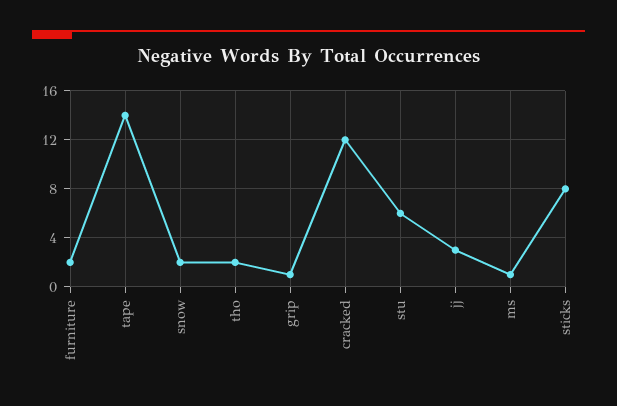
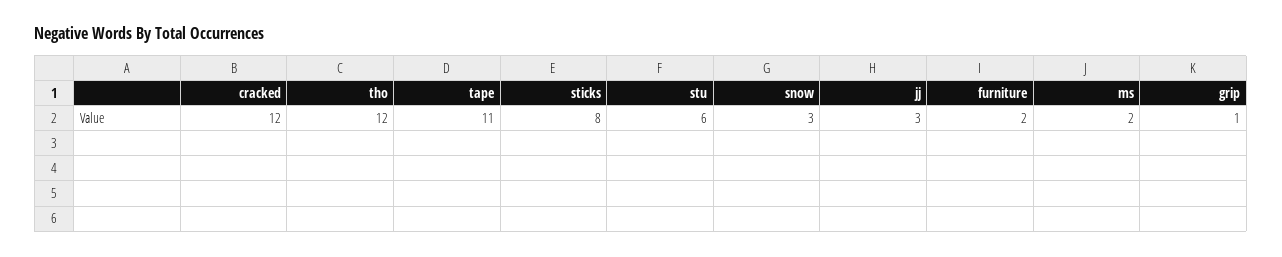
tape: 14 -> 11
snow: 2 -> 3
tho: 2 -> 12
ms: 1 -> 2

